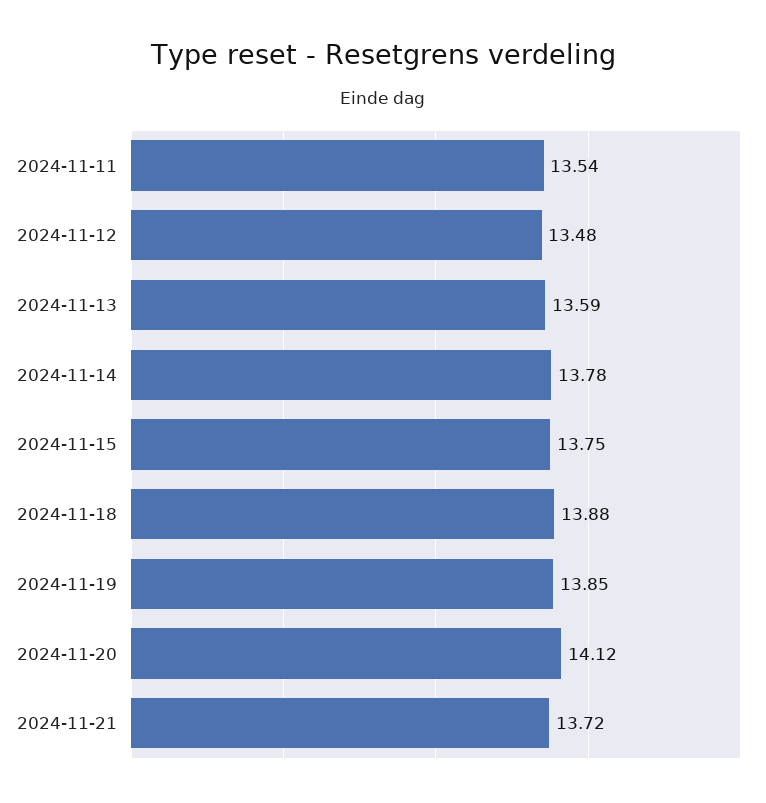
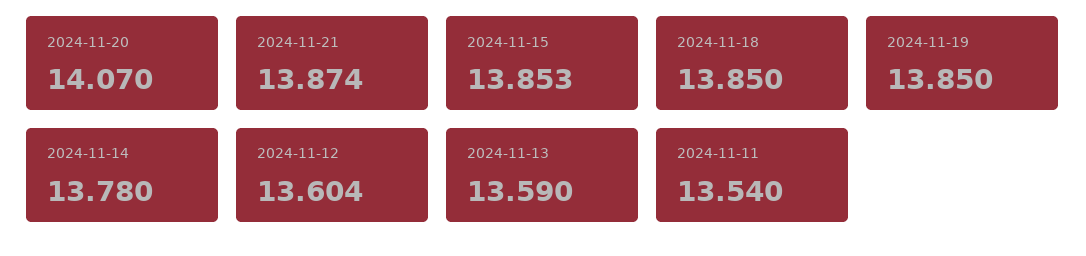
2024-11-12: 13.48 -> 13.604
2024-11-15: 13.75 -> 13.853
2024-11-18: 13.88 -> 13.85
2024-11-20: 14.12 -> 14.07
2024-11-21: 13.72 -> 13.874

